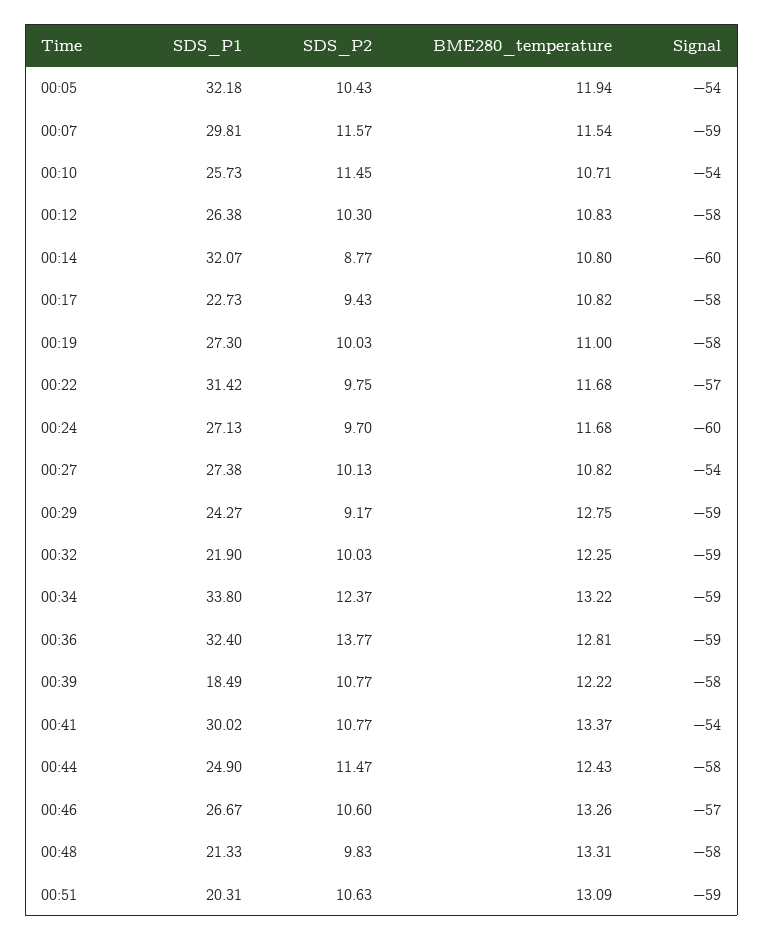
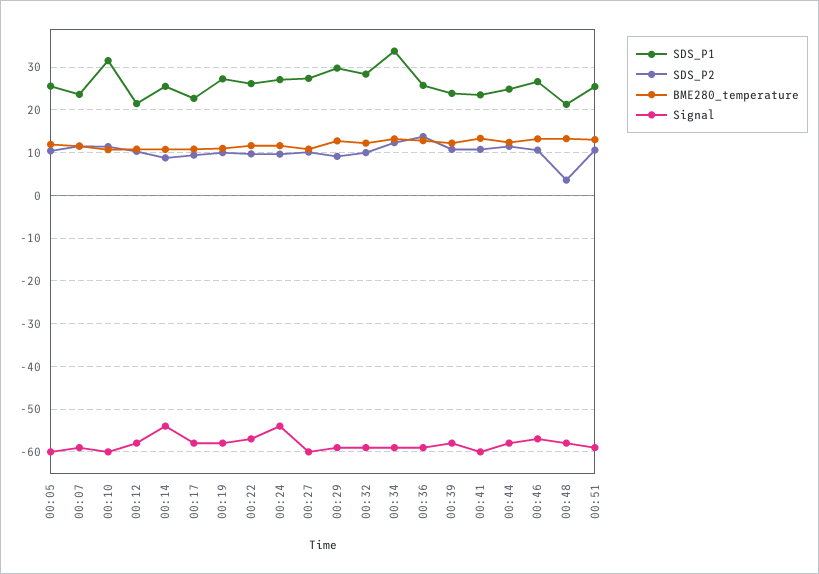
SDS_P1, 00:05: 32.18 -> 26
Signal, 00:05: -54 -> -60
SDS_P1, 00:07: 29.81 -> 24
SDS_P1, 00:10: 25.73 -> 32
Signal, 00:10: -54 -> -60
SDS_P1, 00:12: 26.38 -> 22
SDS_P1, 00:14: 32.07 -> 26
Signal, 00:14: -60 -> -54
SDS_P1, 00:22: 31.42 -> 26
Signal, 00:24: -60 -> -54
Signal, 00:27: -54 -> -60
SDS_P1, 00:29: 24.27 -> 30
SDS_P1, 00:32: 21.9 -> 28
SDS_P1, 00:36: 32.4 -> 26
SDS_P1, 00:39: 18.49 -> 24
SDS_P1, 00:41: 30.02 -> 24
Signal, 00:41: -54 -> -60
SDS_P2, 00:48: 9.83 -> 4
SDS_P1, 00:51: 20.31 -> 26

